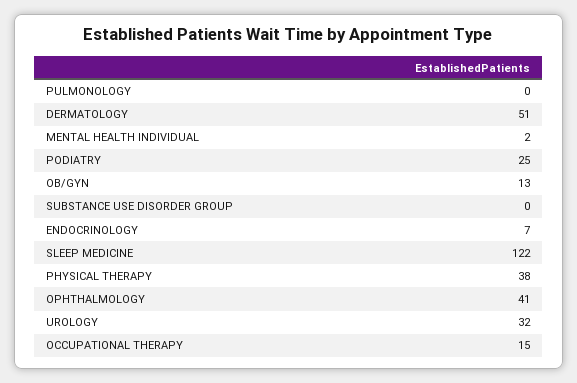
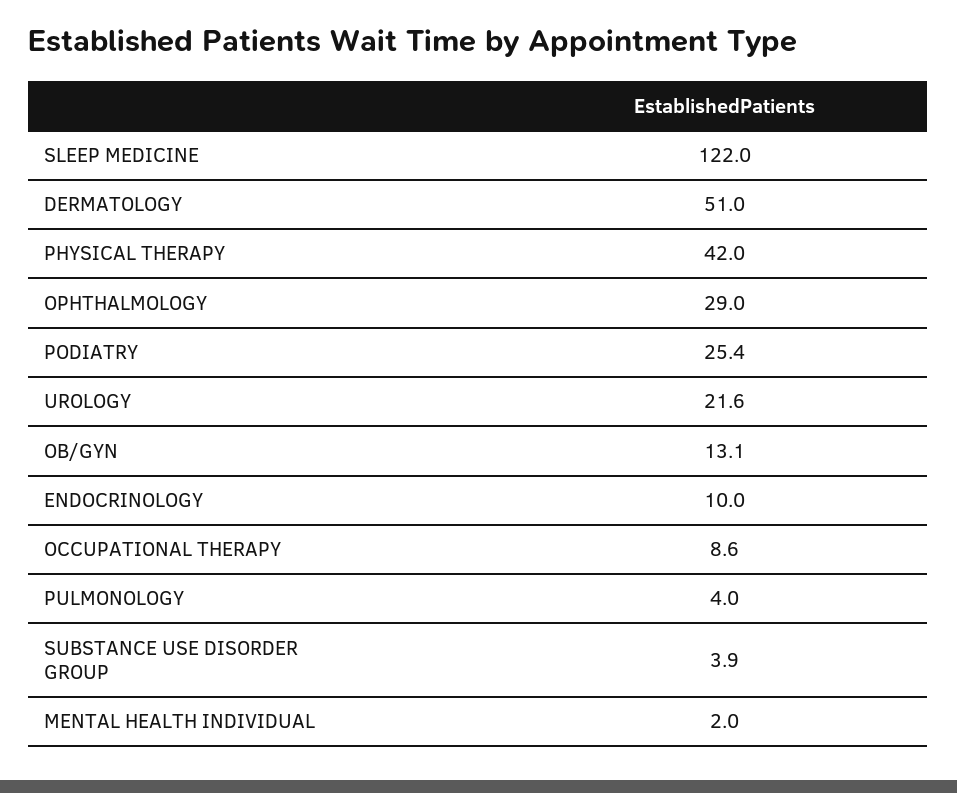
PULMONOLOGY: 0 -> 4
SUBSTANCE USE DISORDER GROUP: 0 -> 3.9
ENDOCRINOLOGY: 7 -> 10
PHYSICAL THERAPY: 38 -> 42
OPHTHALMOLOGY: 41 -> 29
UROLOGY: 32 -> 21.6
OCCUPATIONAL THERAPY: 15 -> 8.6

